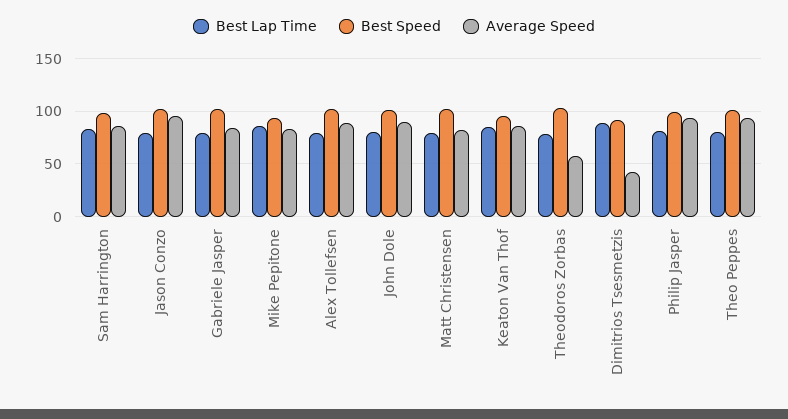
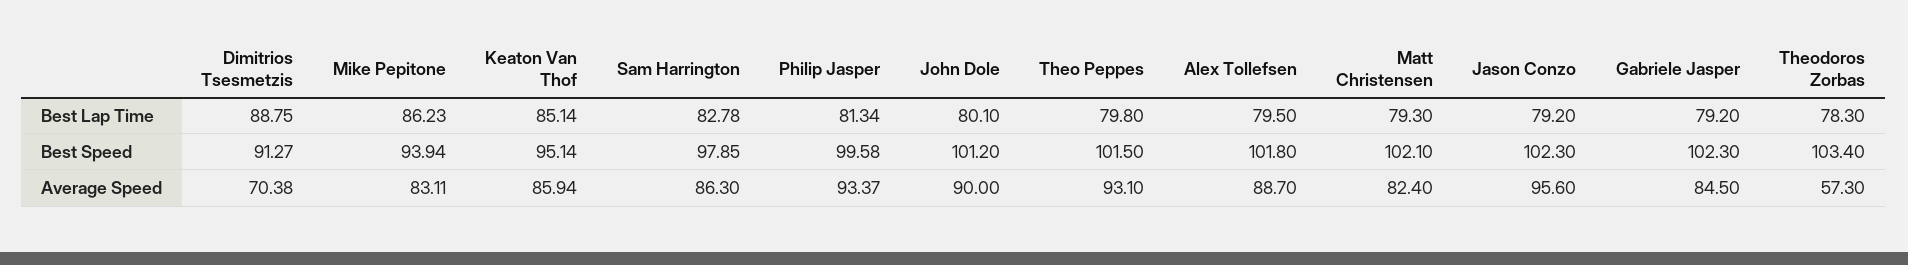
Average Speed, Dimitrios Tsesmetzis: 40 -> 70.38

